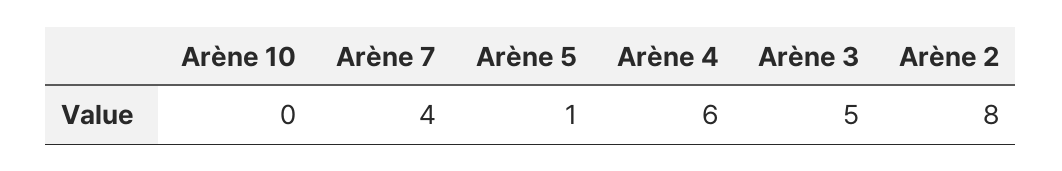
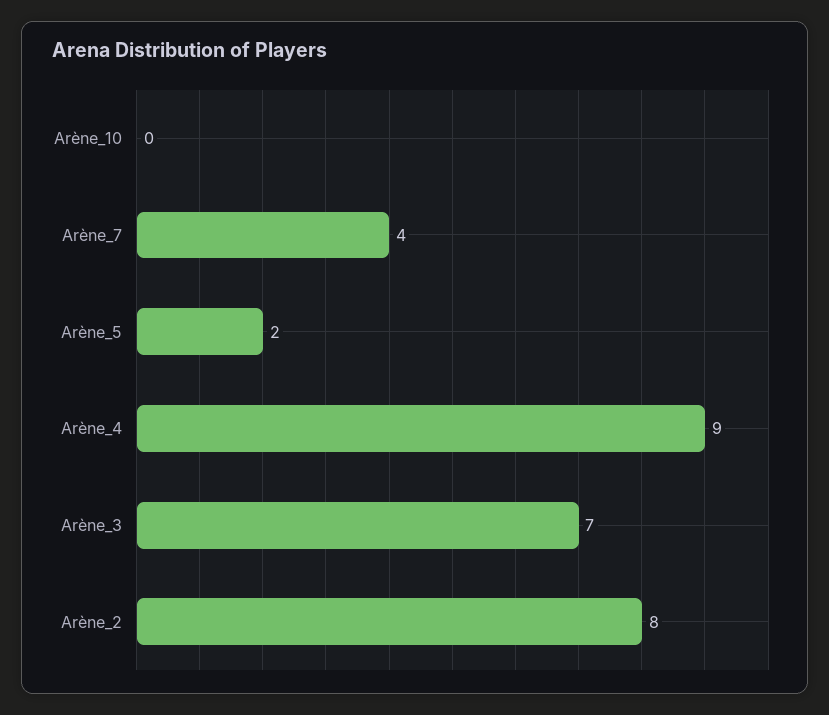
Arène 5: 1 -> 2
Arène 4: 6 -> 9
Arène 3: 5 -> 7

